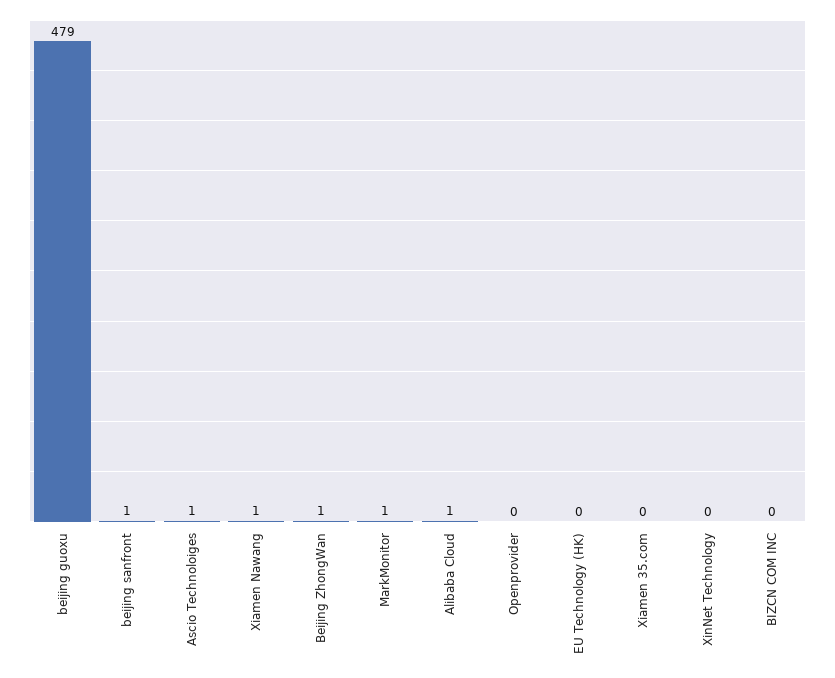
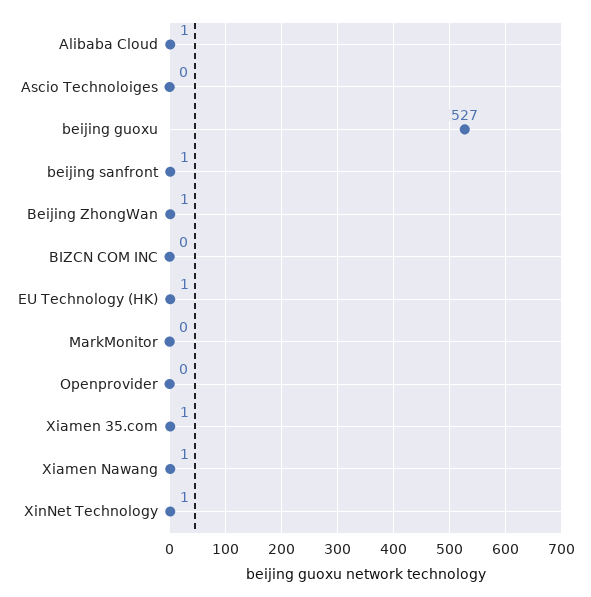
beijing guoxu: 479 -> 527
Ascio Technoloiges: 1 -> 0
MarkMonitor: 1 -> 0
EU Technology (HK): 0 -> 1
Xiamen 35.com: 0 -> 1
XinNet Technology: 0 -> 1

